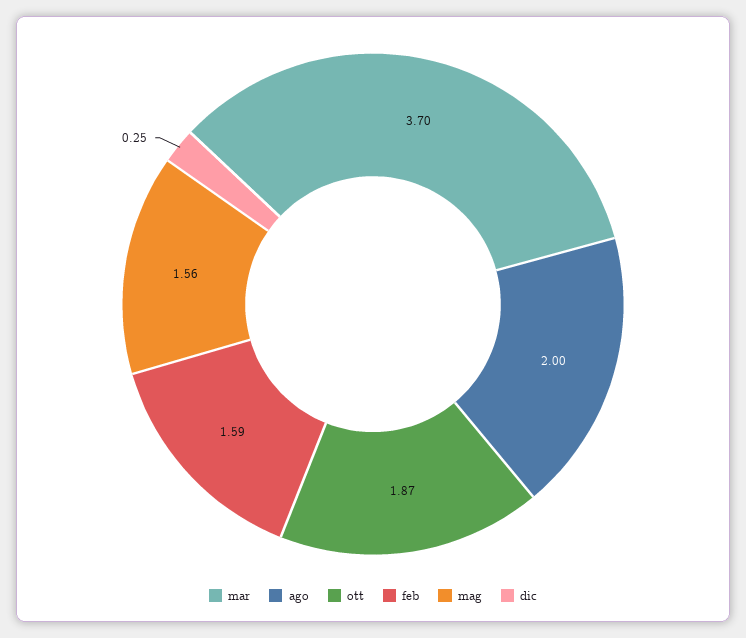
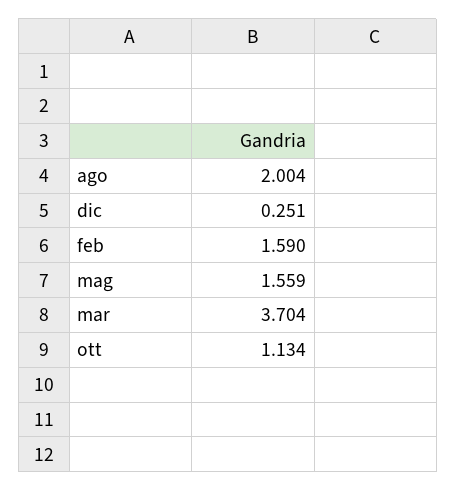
ott: 1.87 -> 1.134

